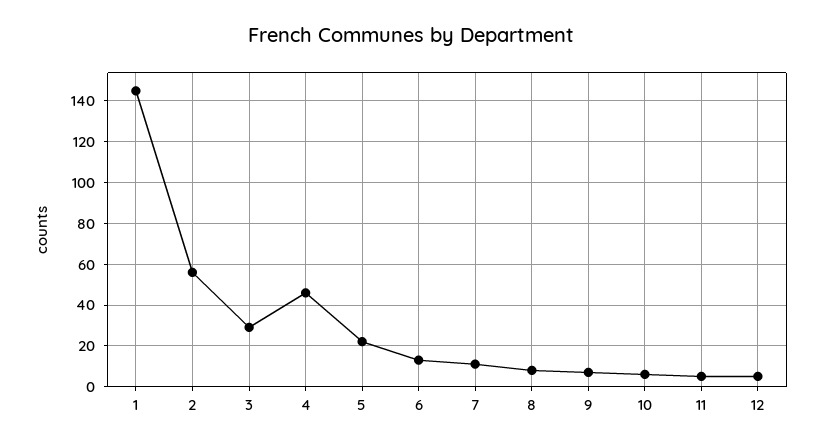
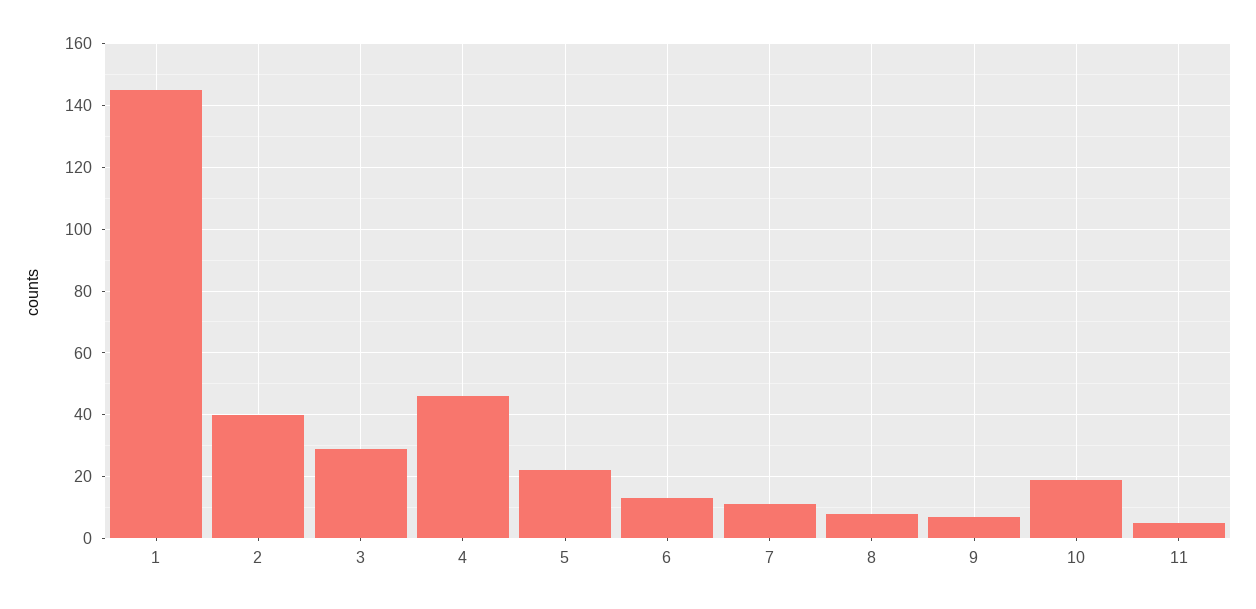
2: 55 -> 40
10: 5 -> 20
12: 5 -> none

